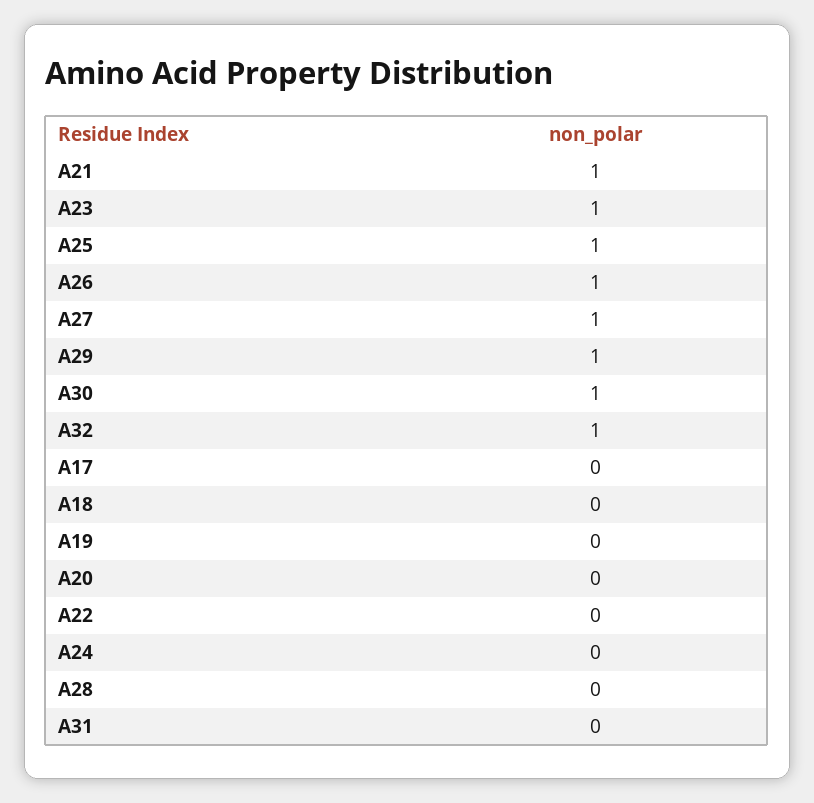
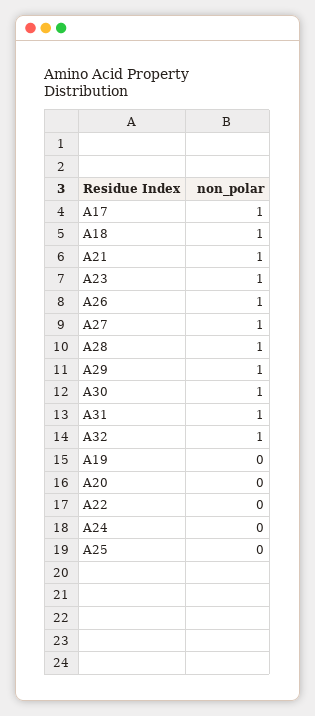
A25: 1 -> 0
A17: 0 -> 1
A18: 0 -> 1
A28: 0 -> 1
A31: 0 -> 1

